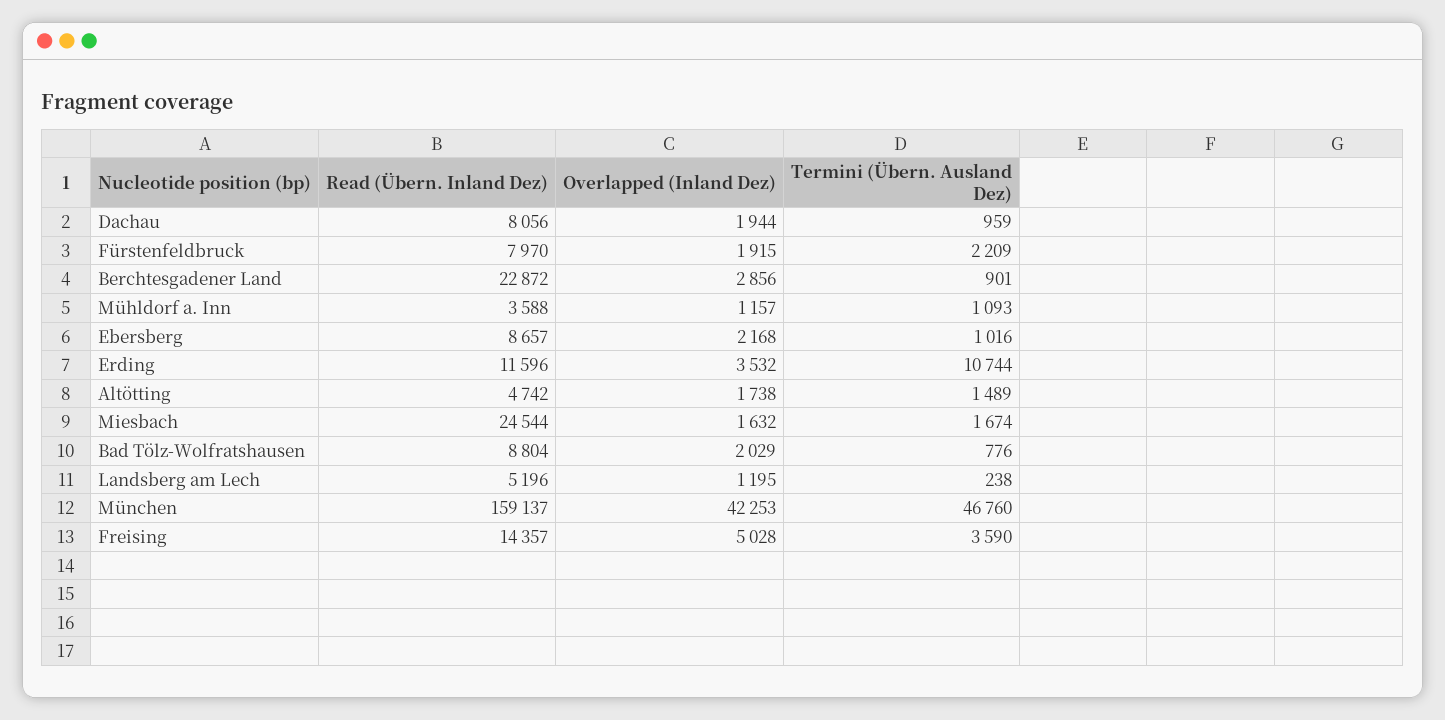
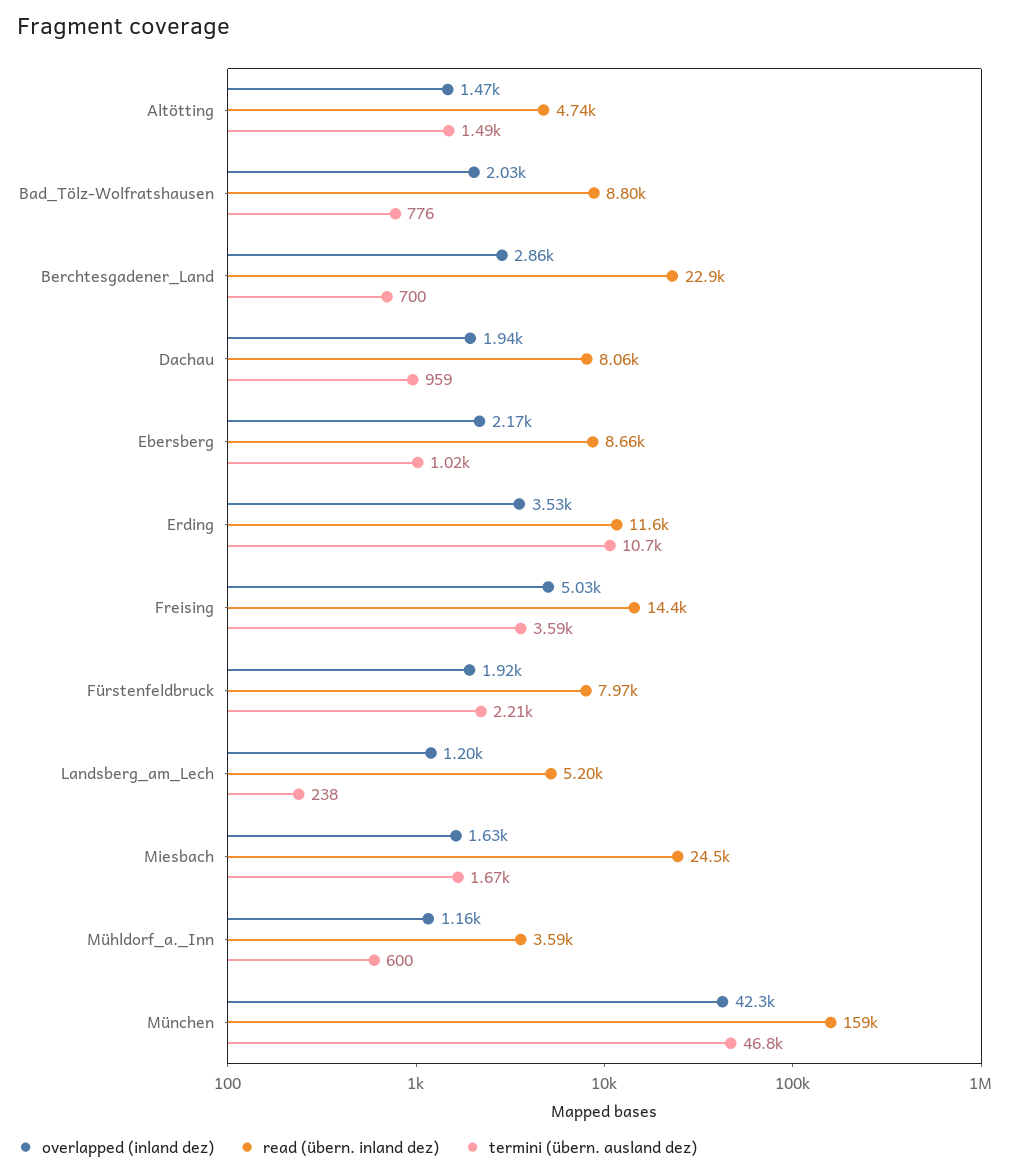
Termini (Übern. Ausland Dez), Berchtesgadener Land: 901 -> 700
Termini (Übern. Ausland Dez), Mühldorf a. Inn: 1093 -> 600
Overlapped (Inland Dez), Altötting: 1738 -> 1470

